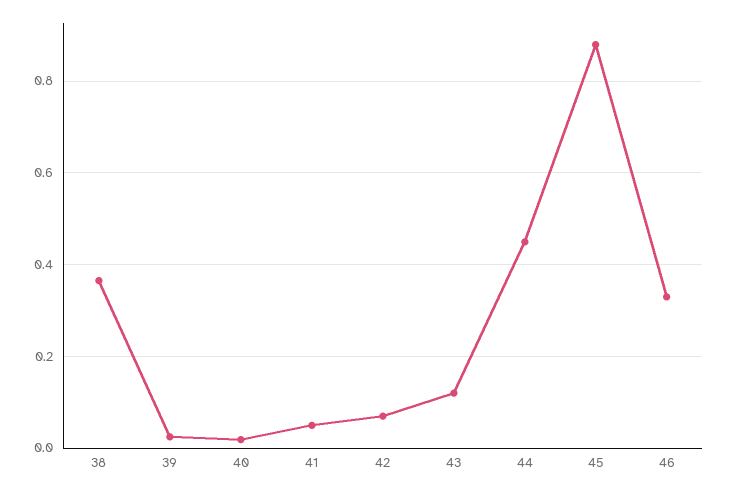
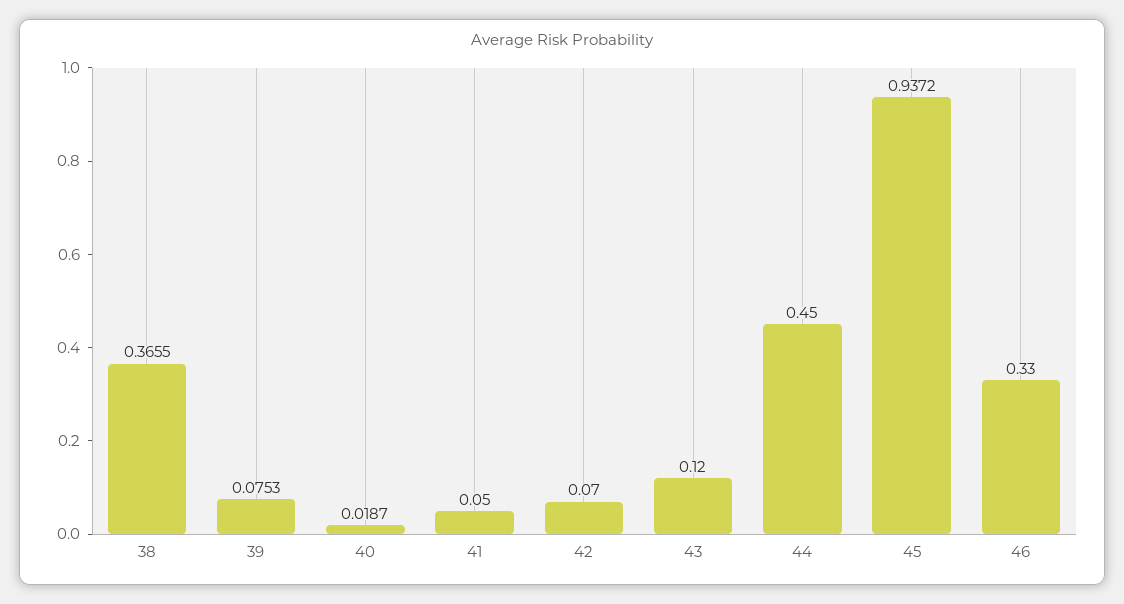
39: 0.02 -> 0.0753
45: 0.88 -> 0.9372

